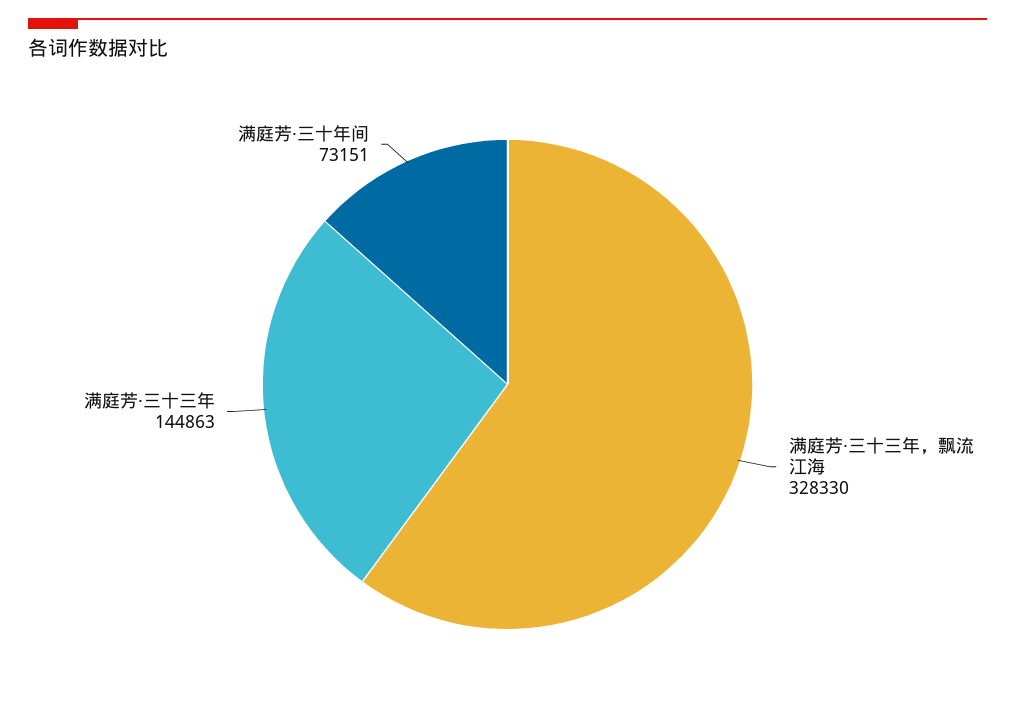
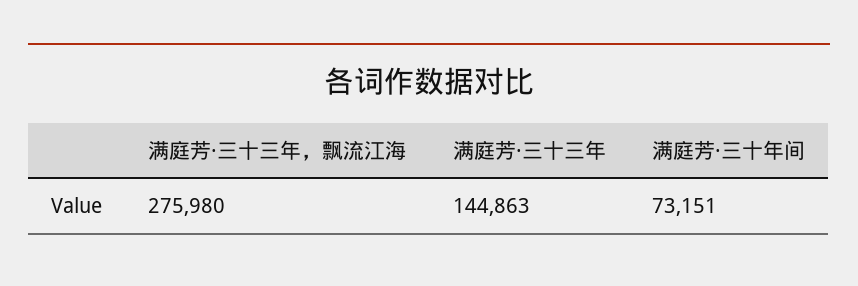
满庭芳·三十三年，飘流江海: 328330 -> 275980

